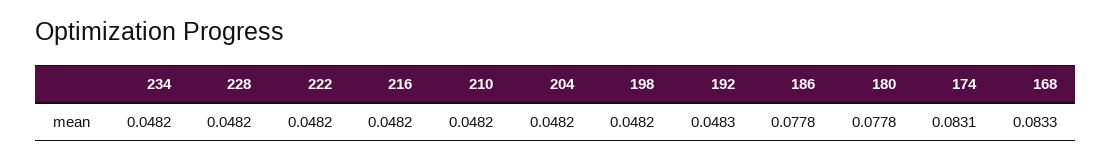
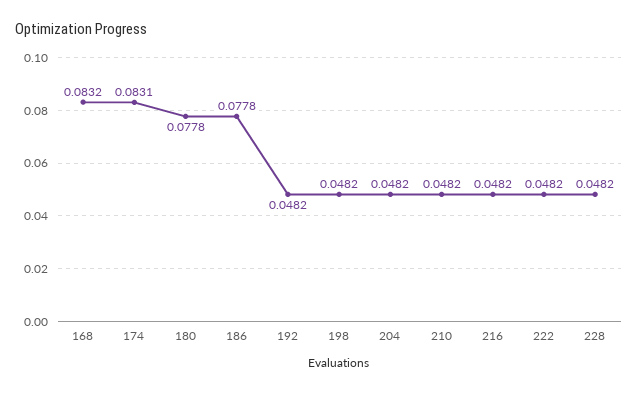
234: 0.0482 -> none
192: 0.0483 -> 0.0482
168: 0.0833 -> 0.0832

